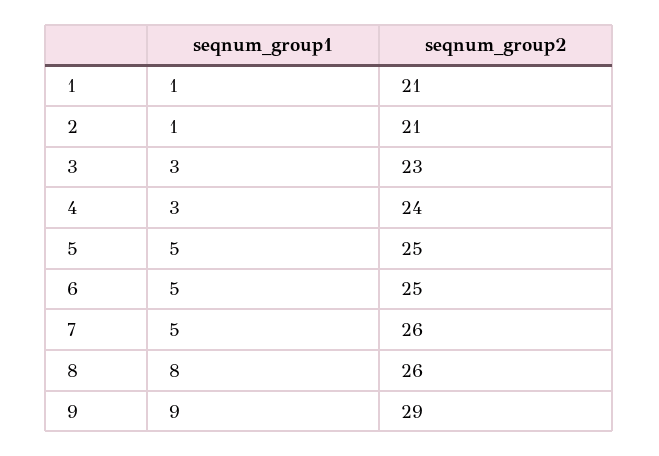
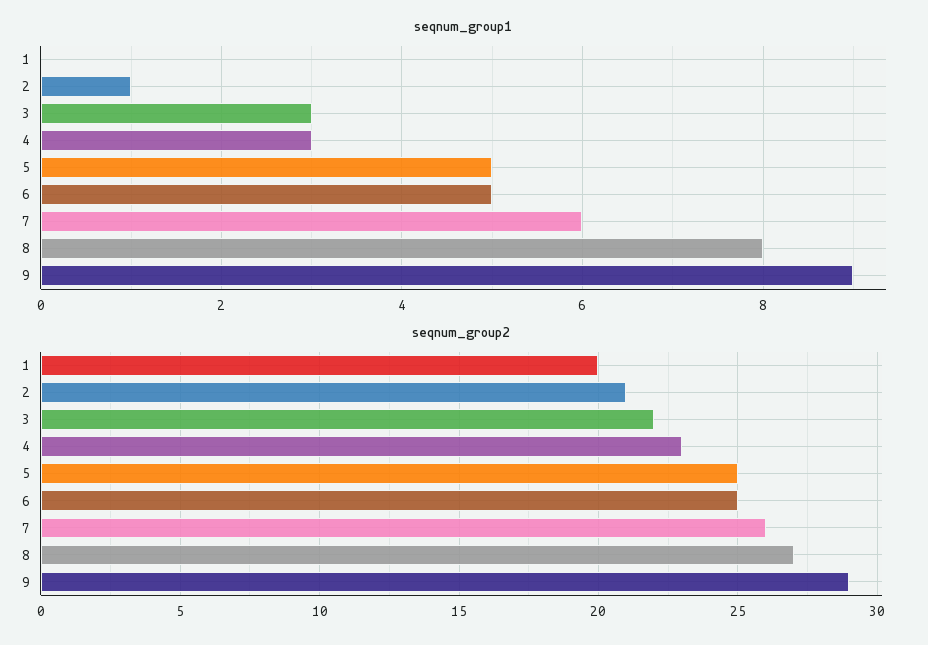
seqnum_group1, 1: 1 -> 0
seqnum_group2, 1: 21 -> 20
seqnum_group2, 3: 23 -> 22
seqnum_group2, 4: 24 -> 23
seqnum_group1, 7: 5 -> 6
seqnum_group2, 8: 26 -> 27

